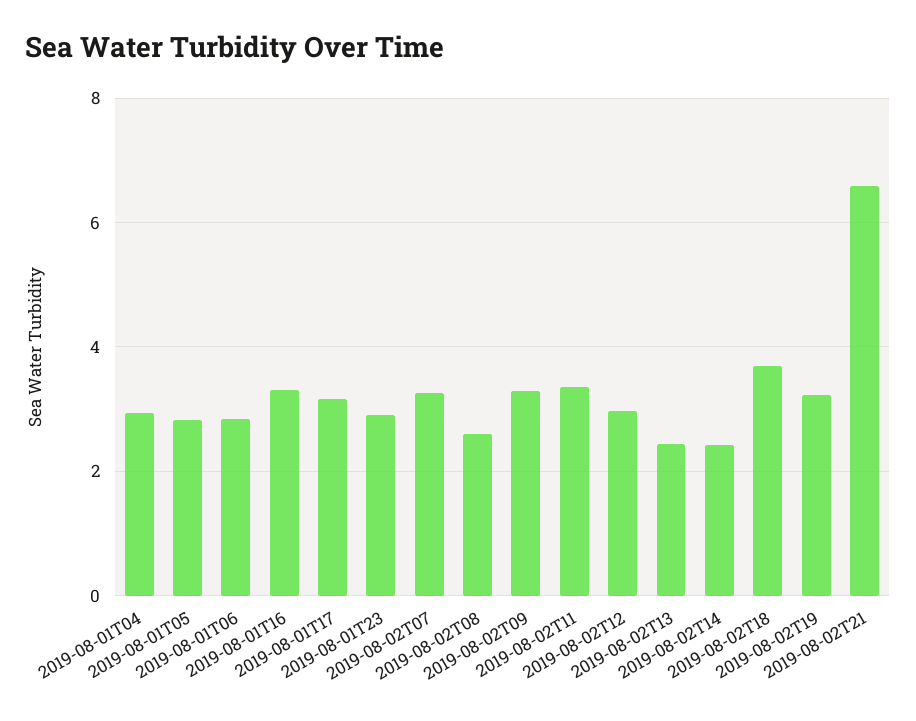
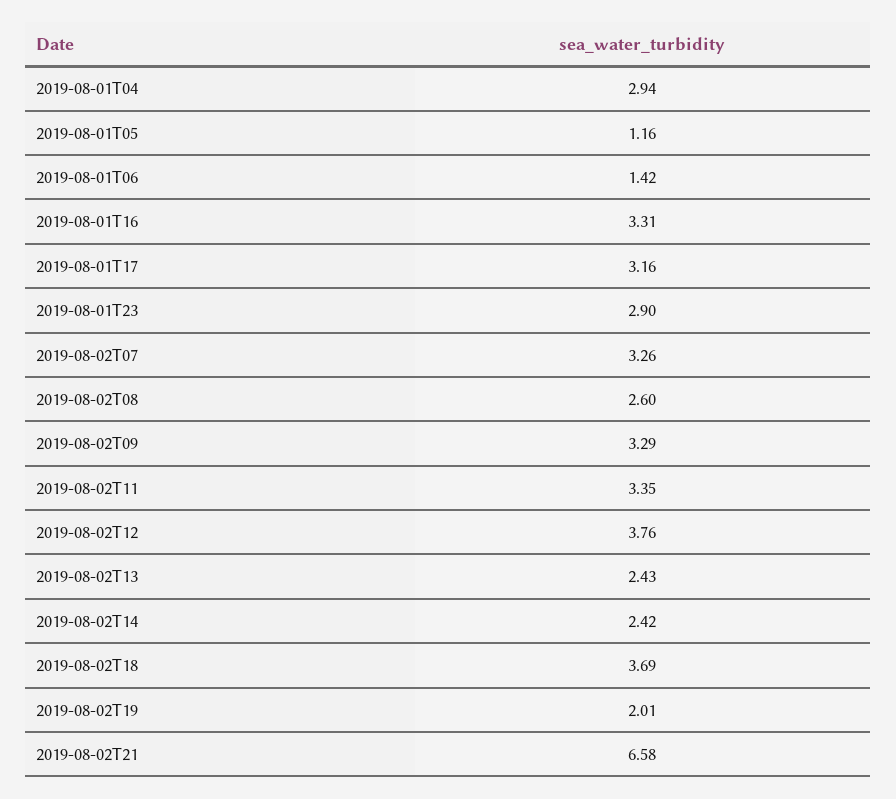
2019-08-01T05: 2.8 -> 1.16
2019-08-01T06: 2.8 -> 1.42
2019-08-02T12: 3 -> 3.76
2019-08-02T19: 3.2 -> 2.01

